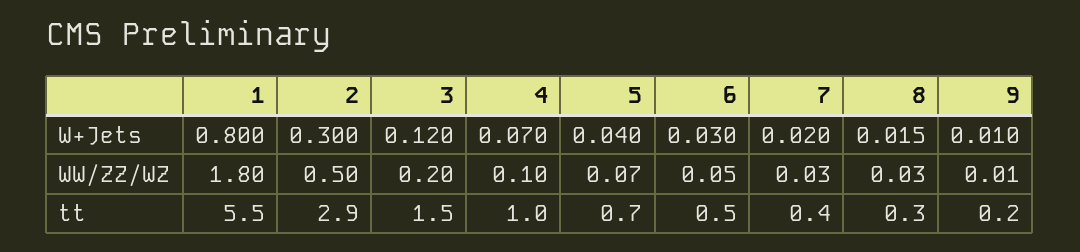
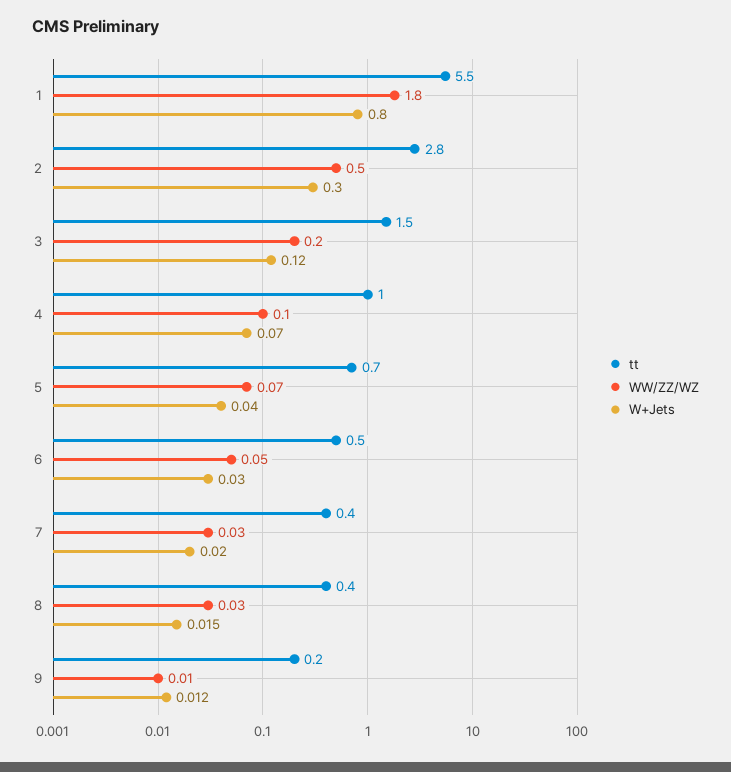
W+Jets, 9: 0.01 -> 0.012
tt, 2: 2.9 -> 2.8
tt, 8: 0.3 -> 0.4

